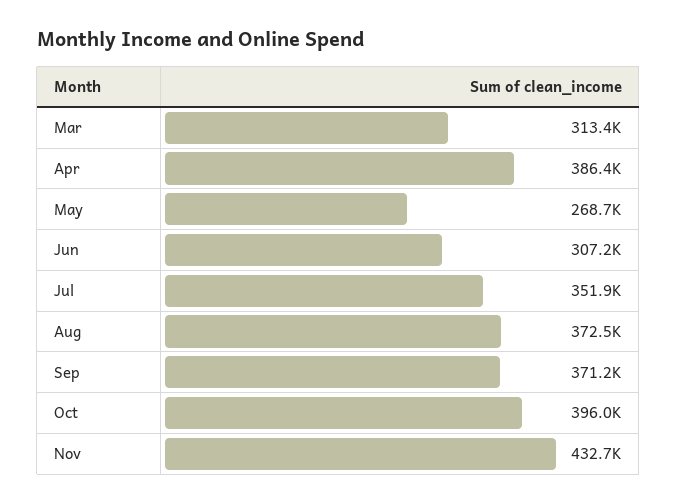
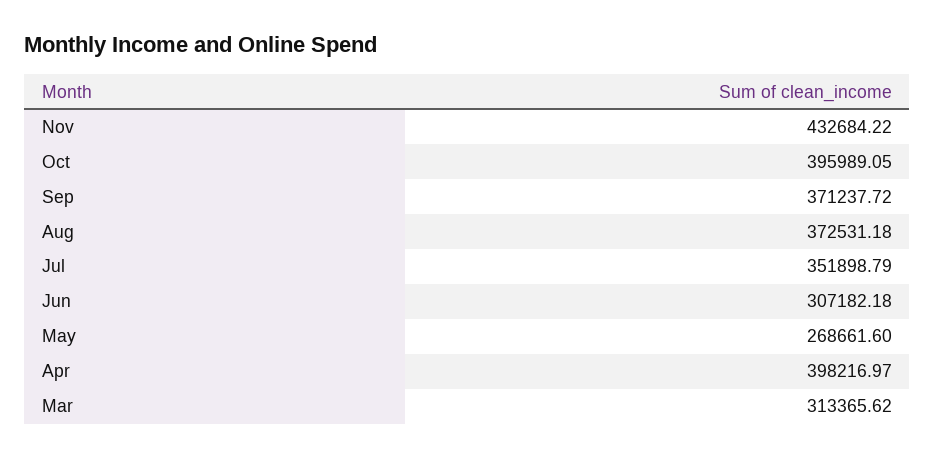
Apr: 386400 -> 398216.97

